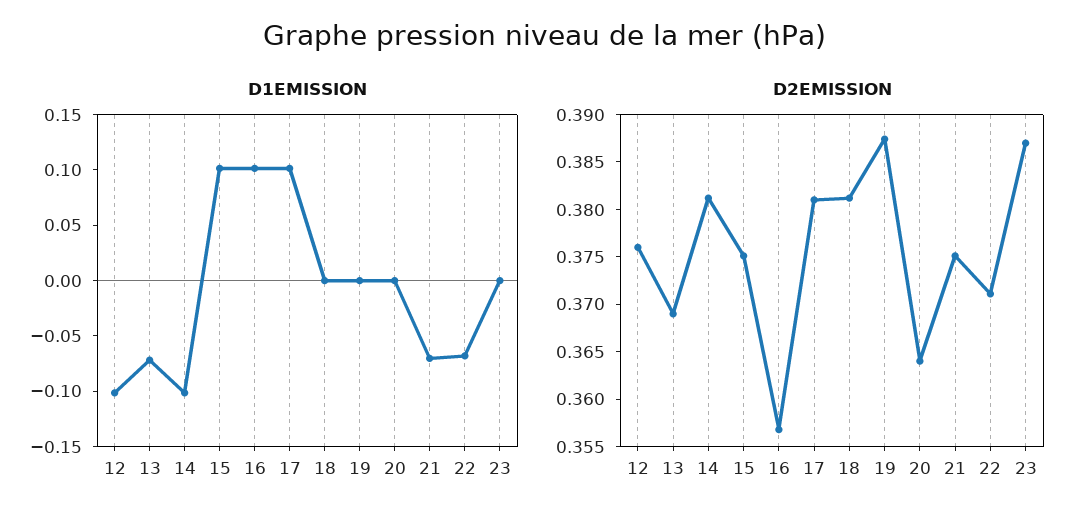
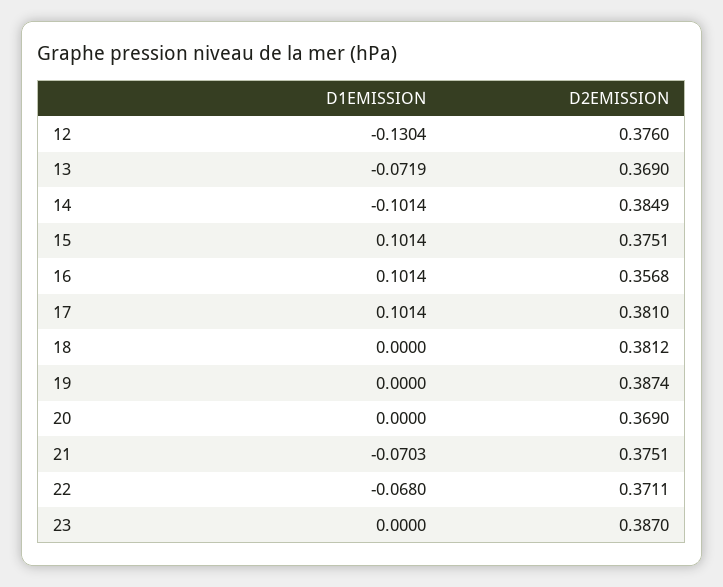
D1EMISSION, 12: -0.1 -> -0.1304
D2EMISSION, 14: 0.381 -> 0.3849
D2EMISSION, 20: 0.364 -> 0.369

